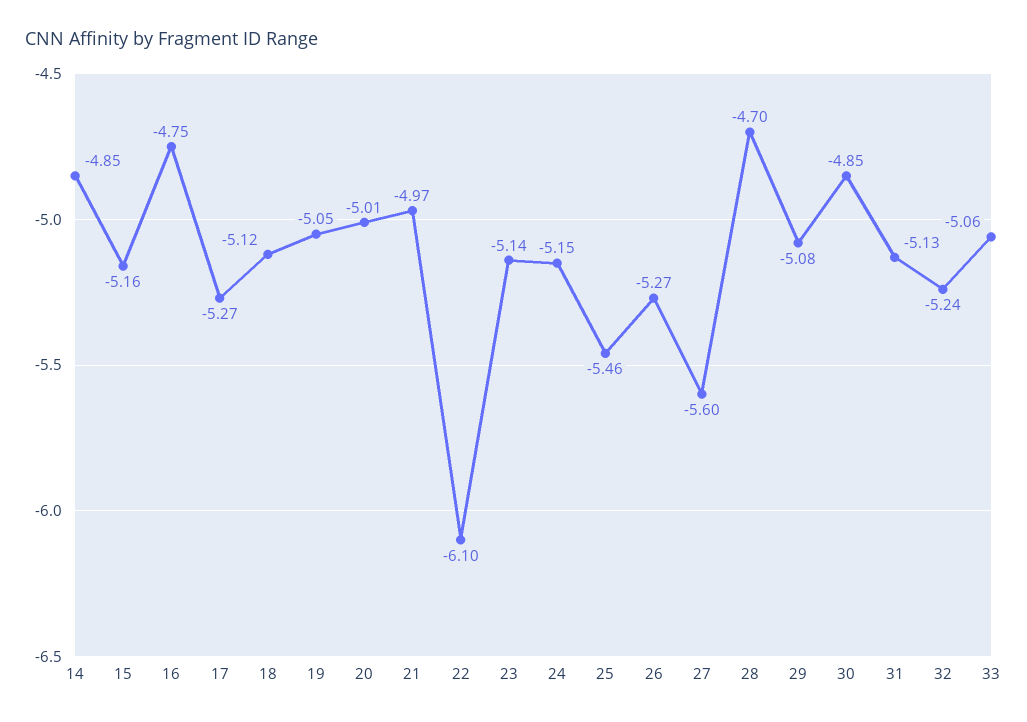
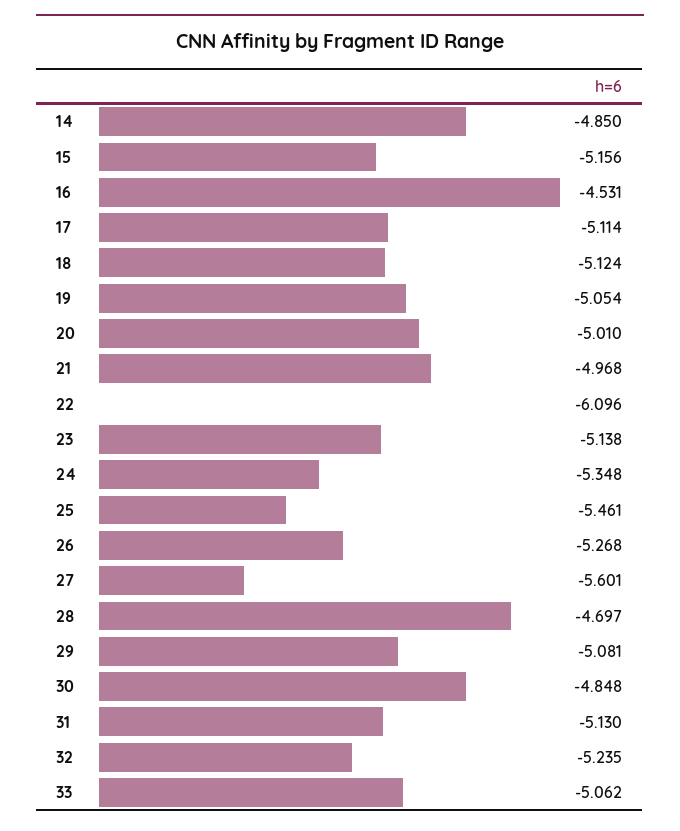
16: -4.75 -> -4.531
17: -5.27 -> -5.114
24: -5.15 -> -5.348

